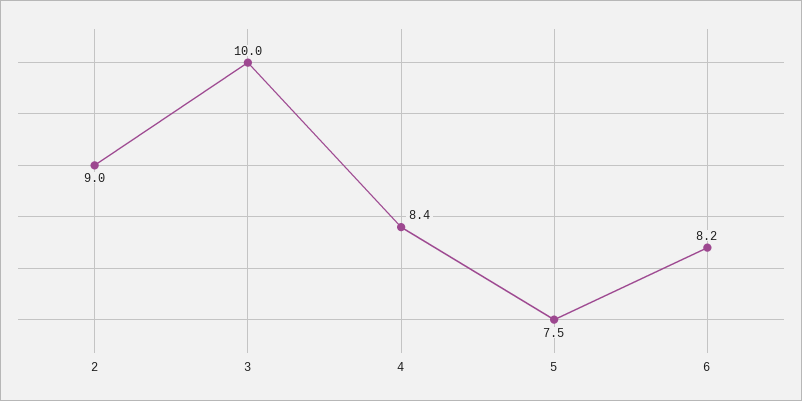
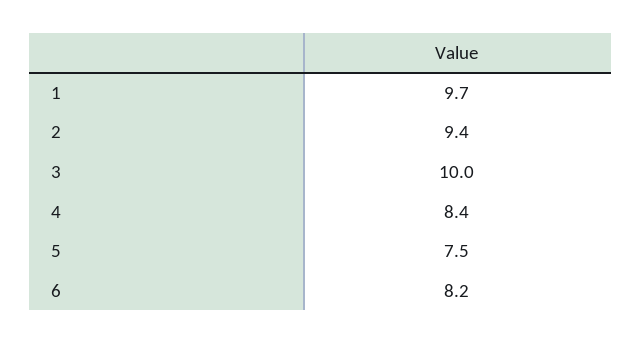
2: 9 -> 9.4
1: none -> 9.7

